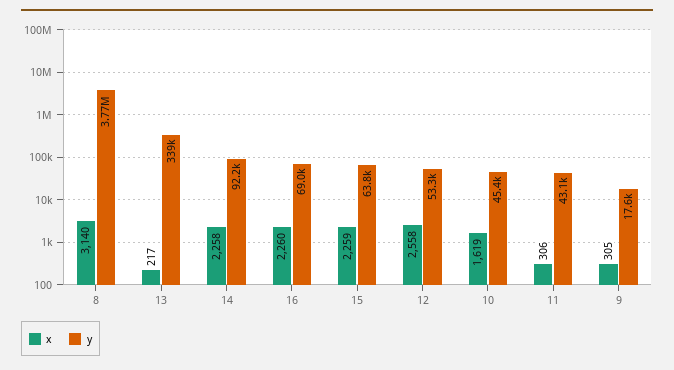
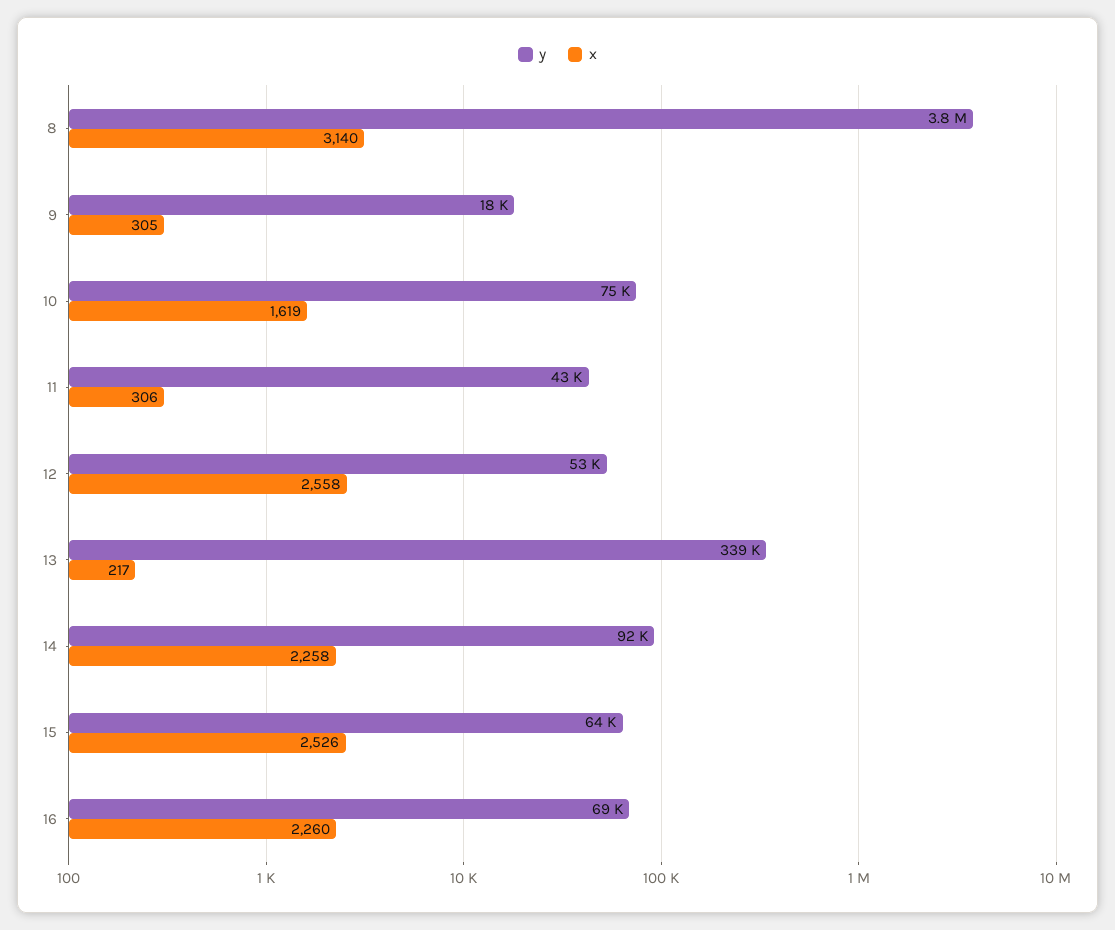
x, 15: 2259 -> 2526
y, 10: 45400 -> 75000

